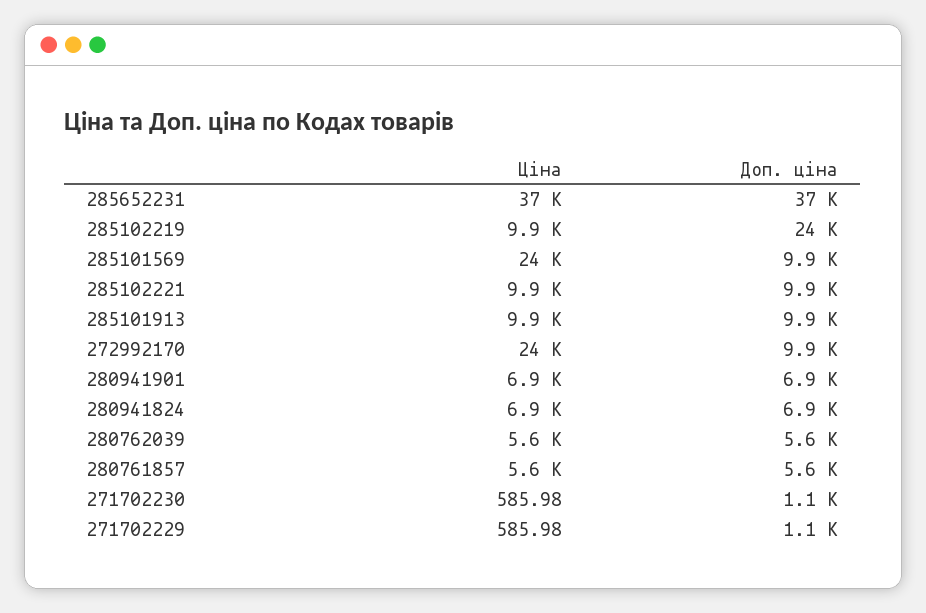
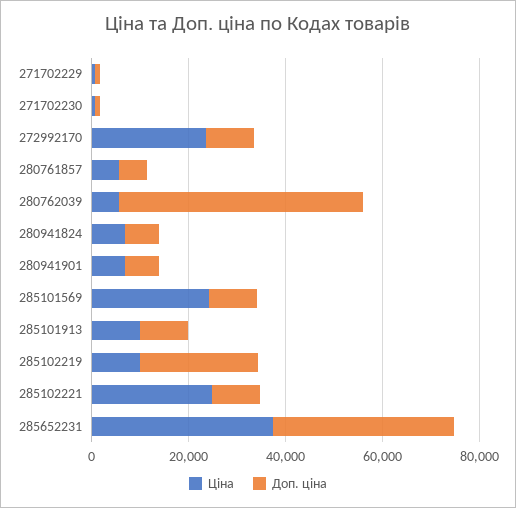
Ціна, 285102221: 9900 -> 25000
Доп. ціна, 280762039: 5600 -> 50000

